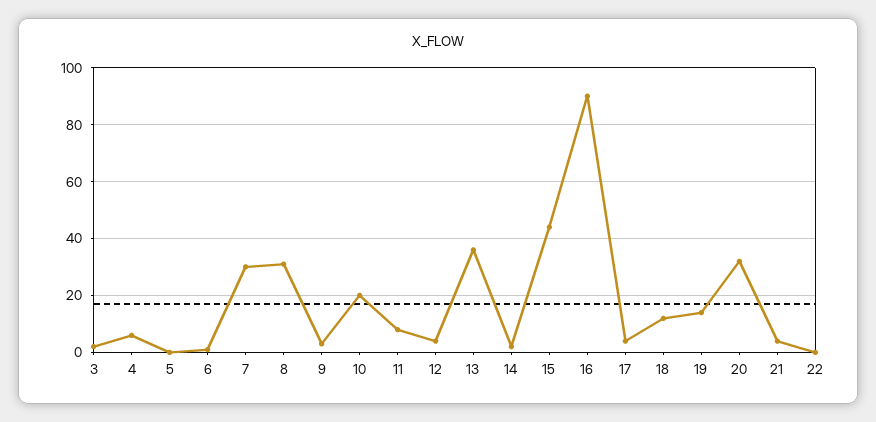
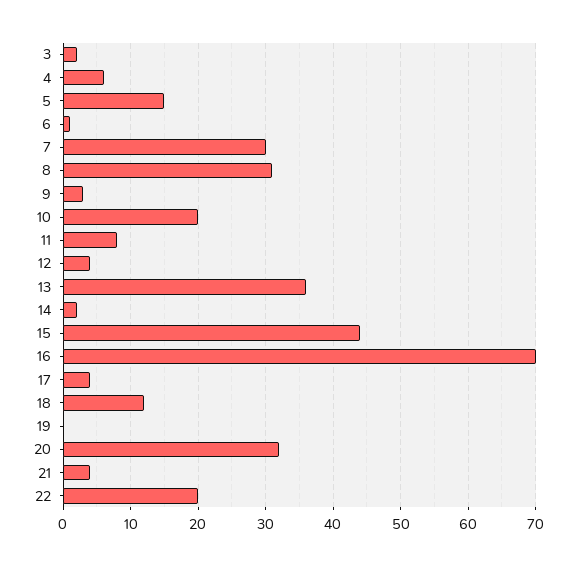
5: 0 -> 15
16: 90 -> 70
19: 15 -> 0
22: 0 -> 20

